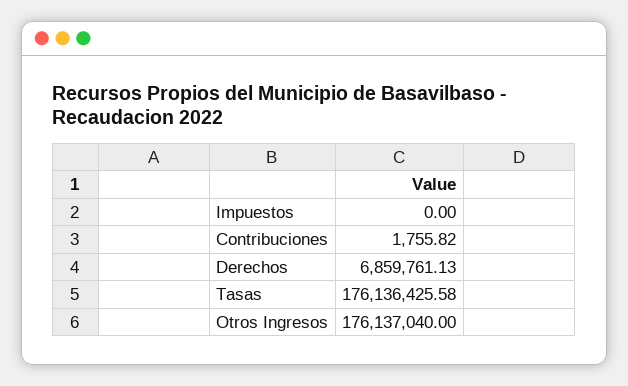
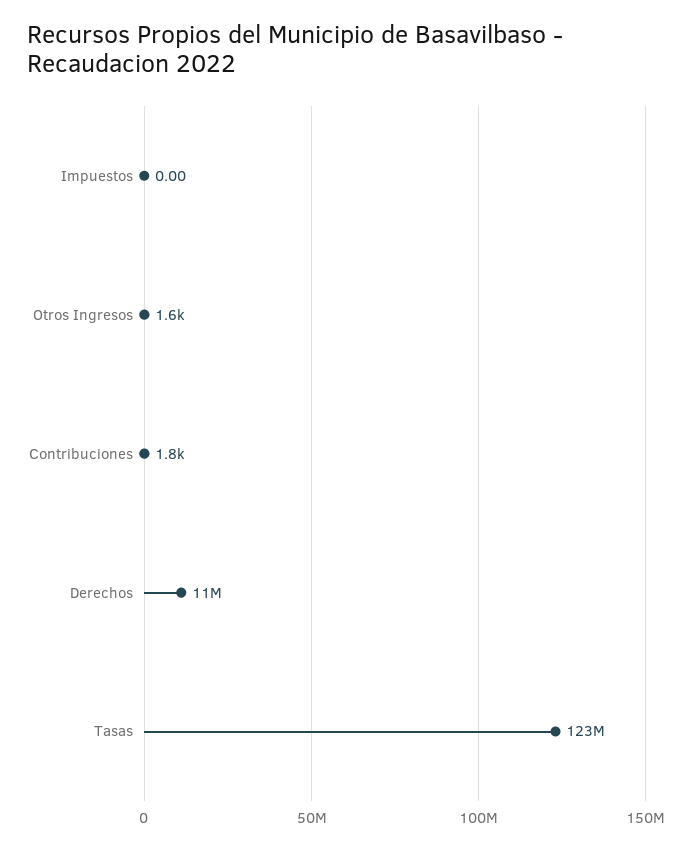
Derechos: 6859761.13 -> 11000000
Tasas: 176136425.58 -> 123000000
Otros Ingresos: 176137040 -> 1600

